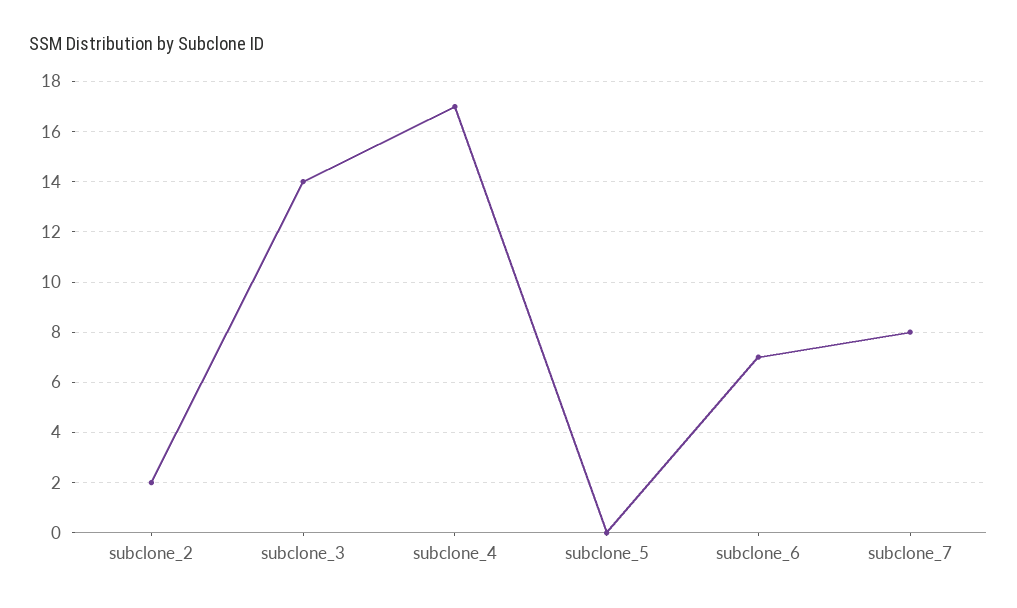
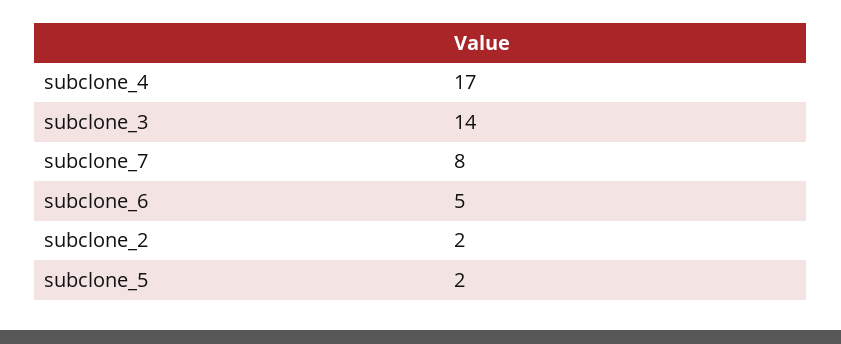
subclone_5: 0 -> 2
subclone_6: 7 -> 5

